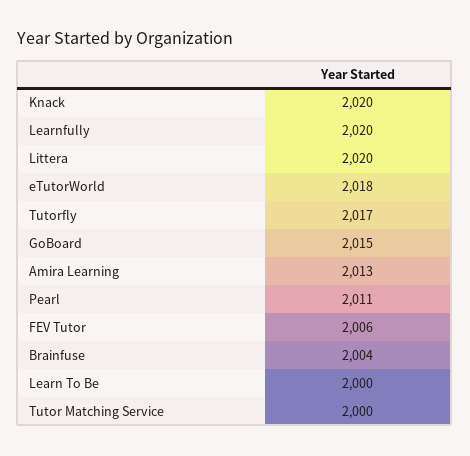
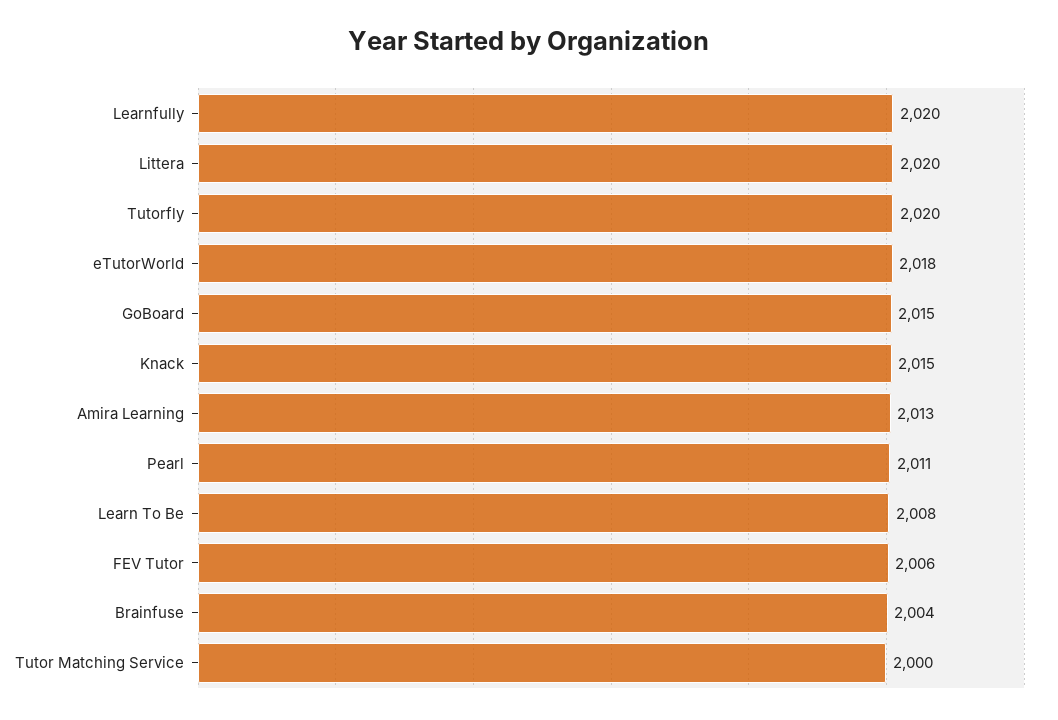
Knack: 2020 -> 2015
Tutorfly: 2017 -> 2020
Learn To Be: 2000 -> 2008

